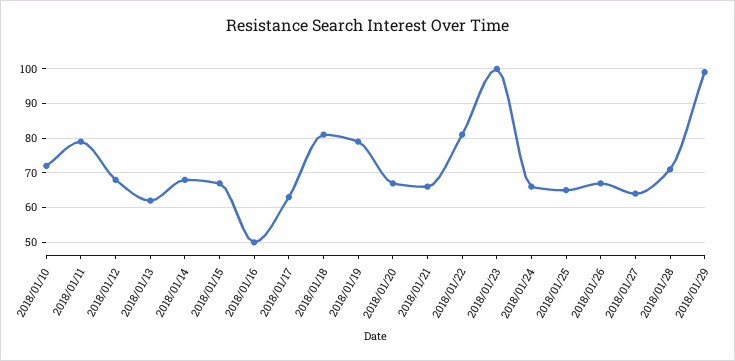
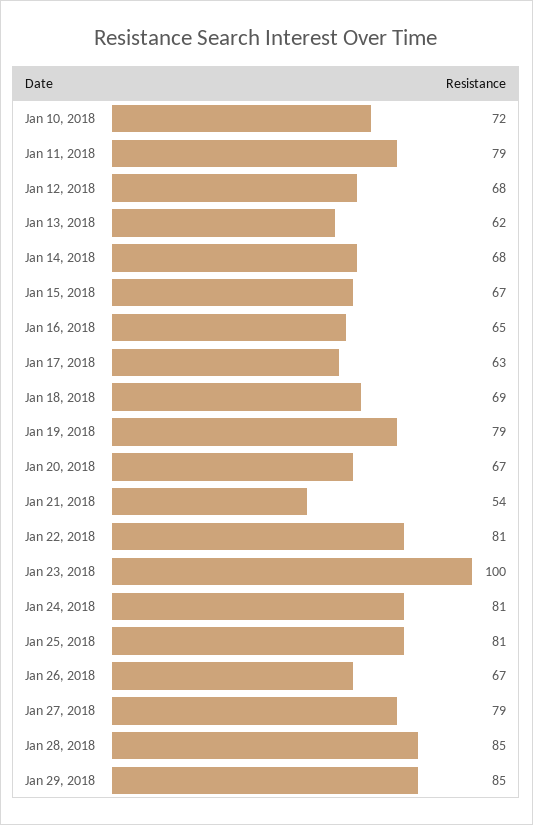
2018/01/16: 50 -> 65
2018/01/18: 80 -> 69
2018/01/21: 65 -> 54
2018/01/24: 65 -> 81
2018/01/25: 65 -> 81
2018/01/27: 65 -> 79
2018/01/28: 70 -> 85
2018/01/29: 100 -> 85

